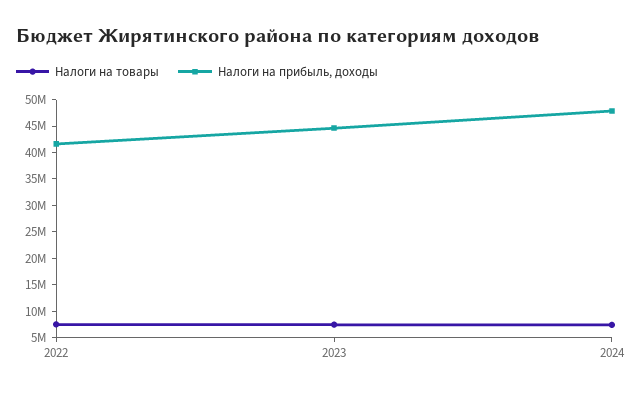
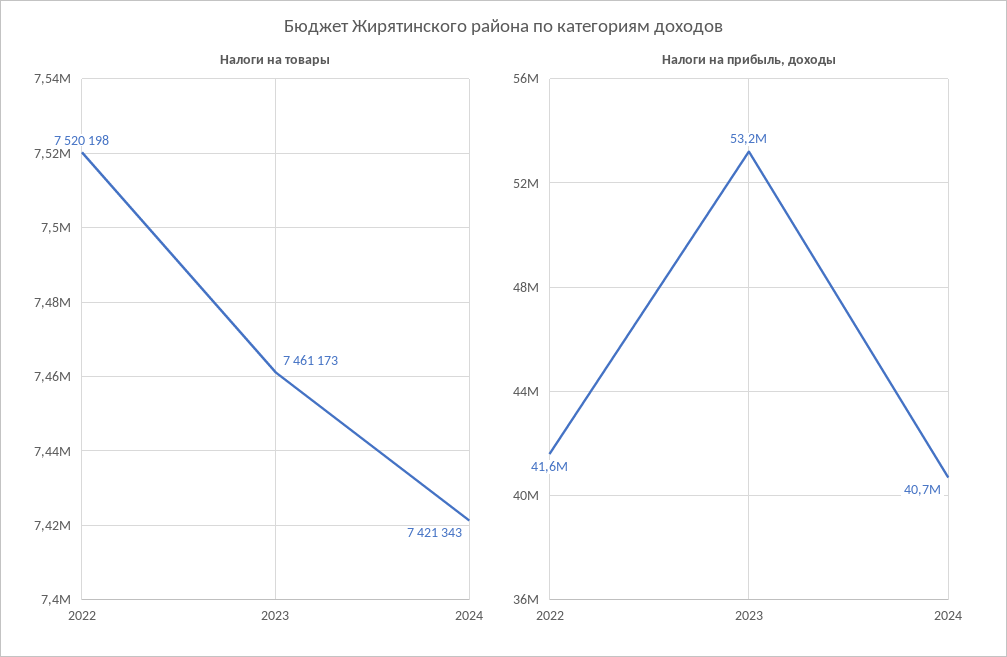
Налоги на прибыль, доходы, 2023: 45000000 -> 53200000
Налоги на прибыль, доходы, 2024: 47500000 -> 40700000

